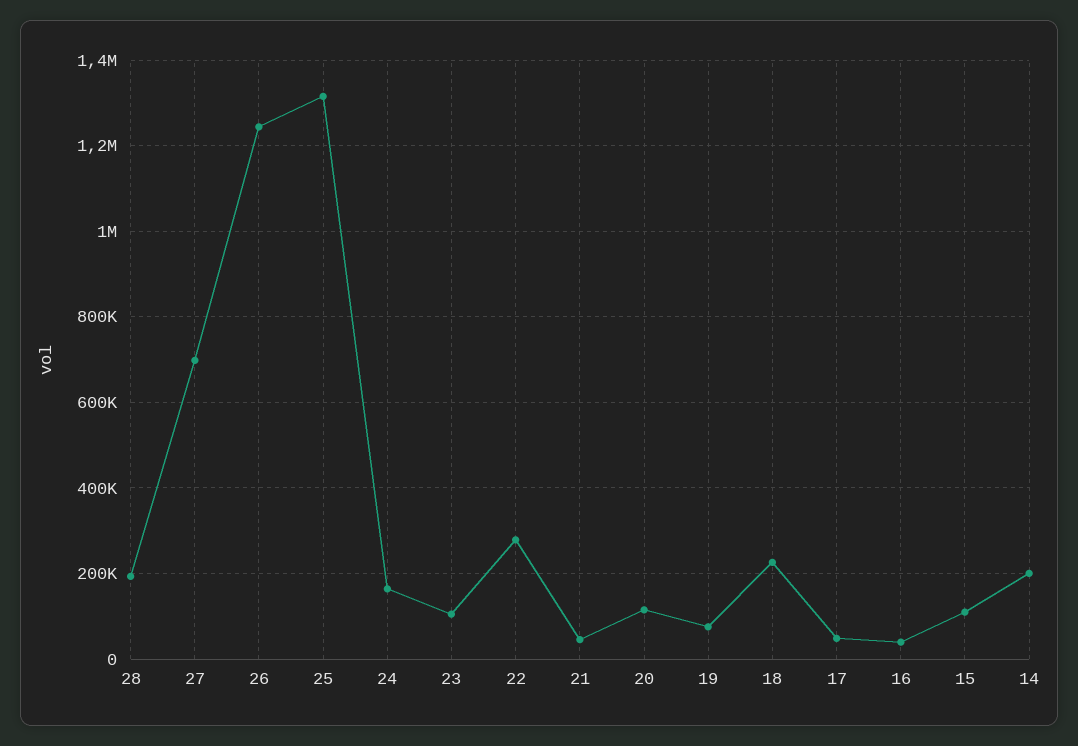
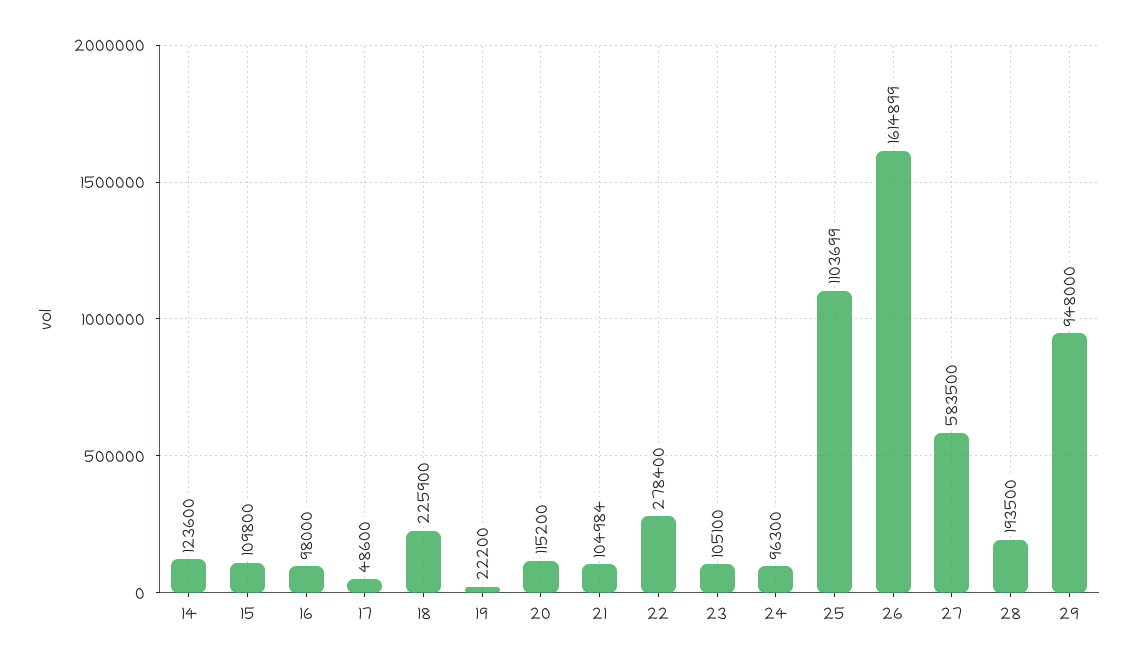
27: 700000 -> 583500
26: 1240000 -> 1614899
25: 1320000 -> 1103699
24: 160000 -> 96300
21: 40000 -> 104984
19: 80000 -> 22200
16: 40000 -> 98000
14: 200000 -> 123600
29: none -> 948000

